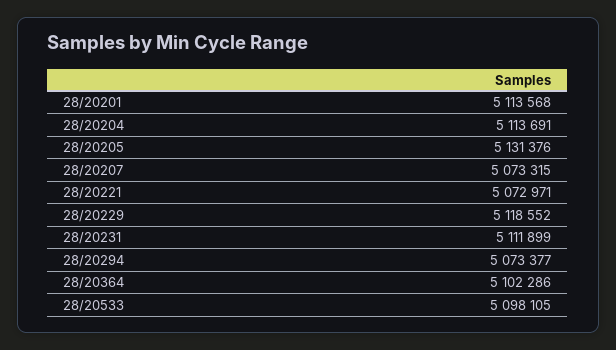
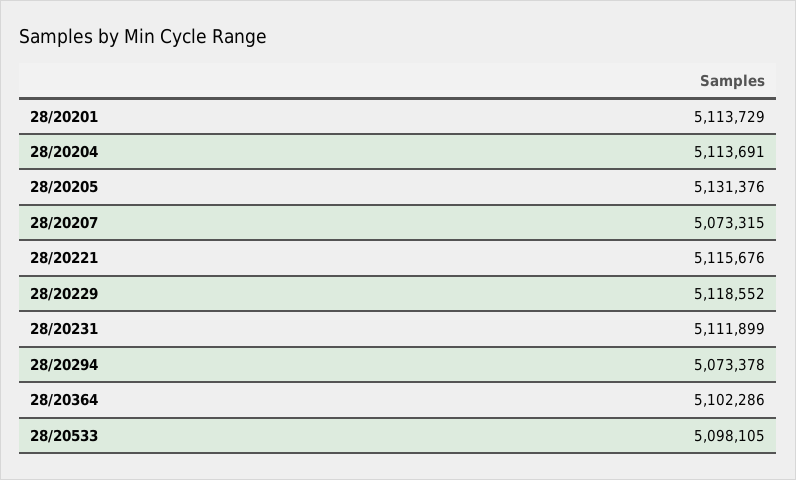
28/20201: 5113568 -> 5113729
28/20221: 5072971 -> 5115676
28/20294: 5073377 -> 5073378

